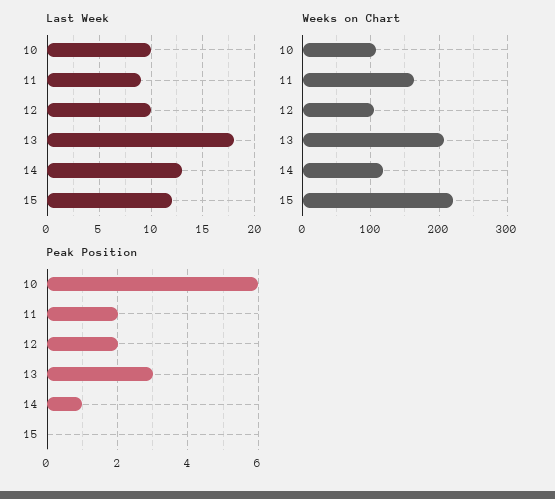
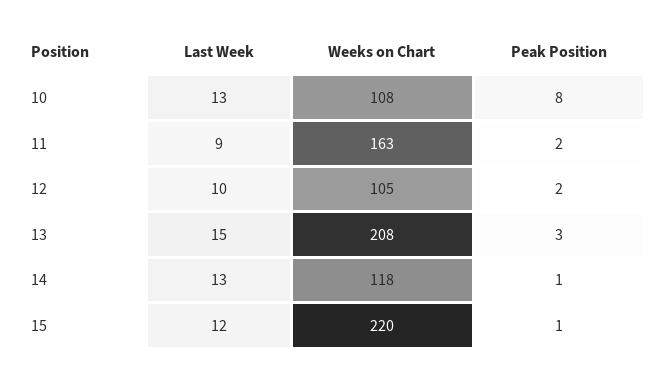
Last Week, 10: 10 -> 13
Last Week, 13: 18 -> 15
Peak Position, 10: 6 -> 8
Peak Position, 15: 0 -> 1

